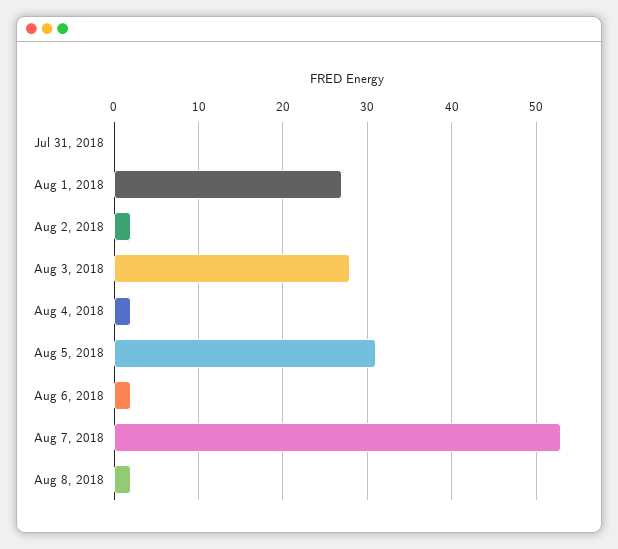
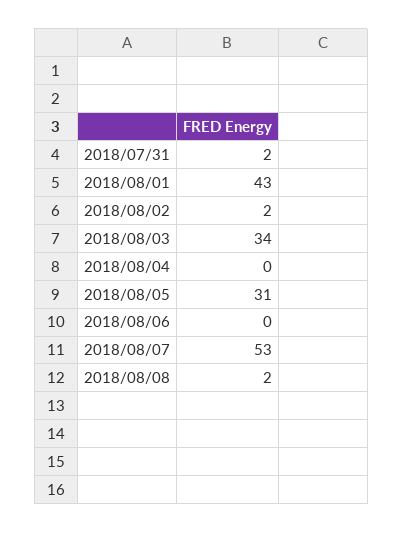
Jul 31, 2018: 0 -> 2
Aug 1, 2018: 27 -> 43
Aug 3, 2018: 28 -> 34
Aug 4, 2018: 2 -> 0
Aug 6, 2018: 2 -> 0

